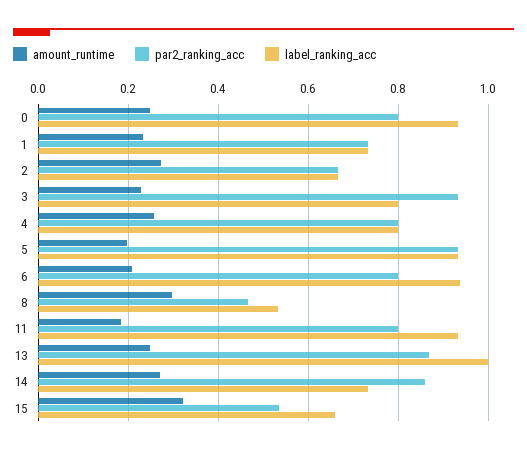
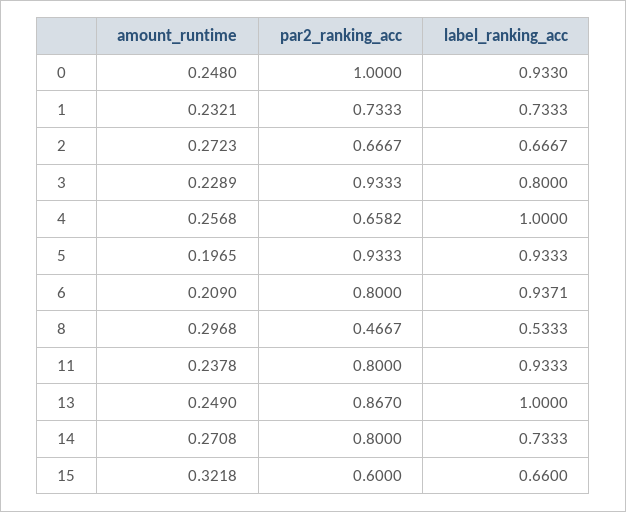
par2_ranking_acc, 0: 0.8 -> 1
par2_ranking_acc, 4: 0.8 -> 0.6582
label_ranking_acc, 4: 0.8 -> 1
amount_runtime, 11: 0.18 -> 0.2378
par2_ranking_acc, 14: 0.86 -> 0.8
par2_ranking_acc, 15: 0.54 -> 0.6

